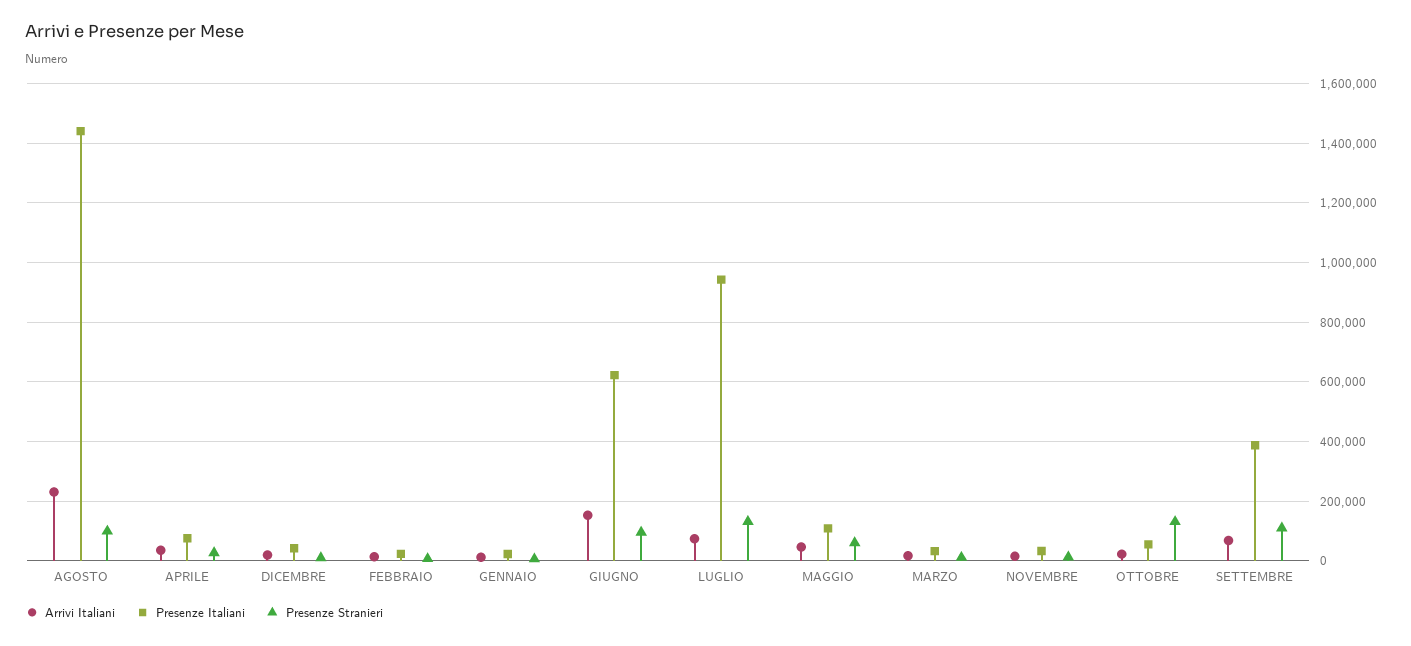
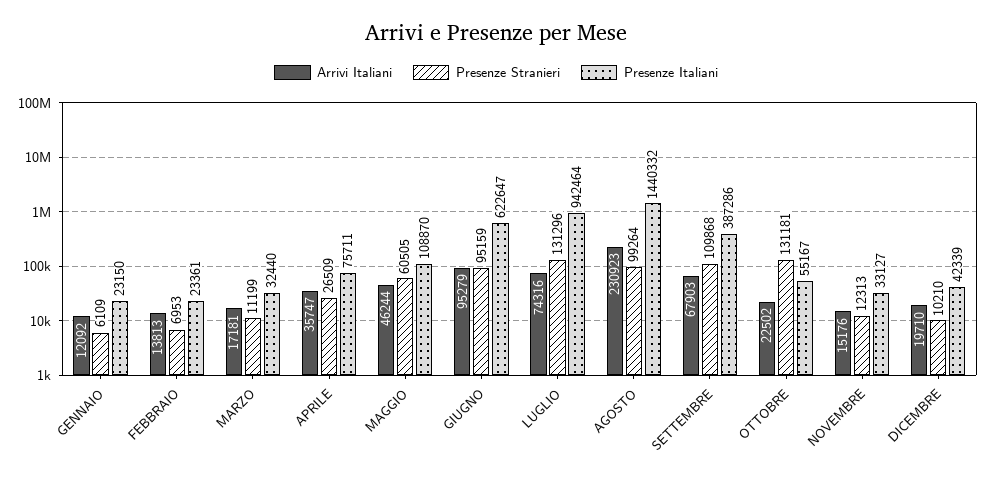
Arrivi Italiani, GIUGNO: 150000 -> 95279

